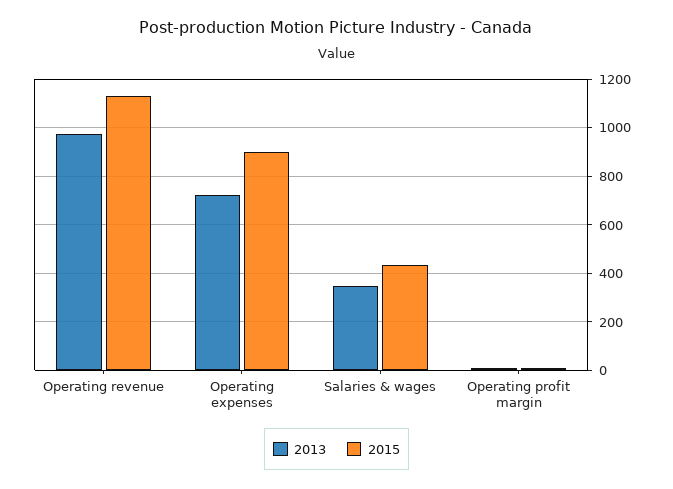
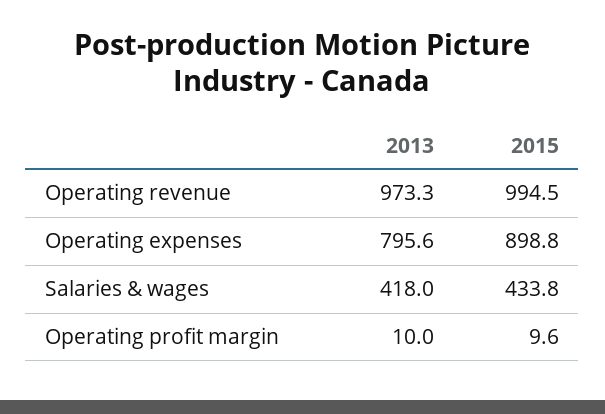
2015, Operating revenue: 1125 -> 994.5
2013, Operating expenses: 725 -> 795.6
2013, Salaries & wages: 350 -> 418

